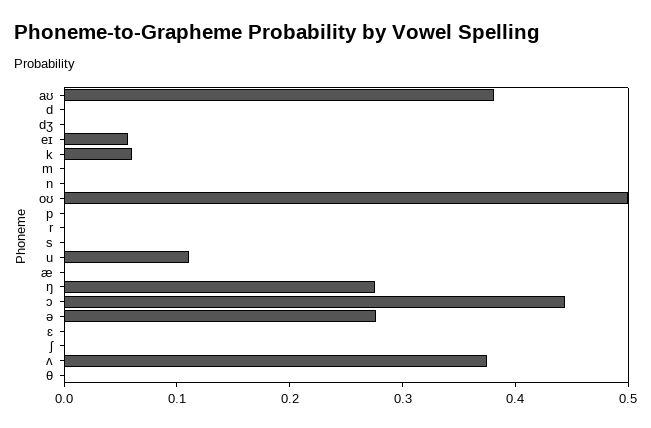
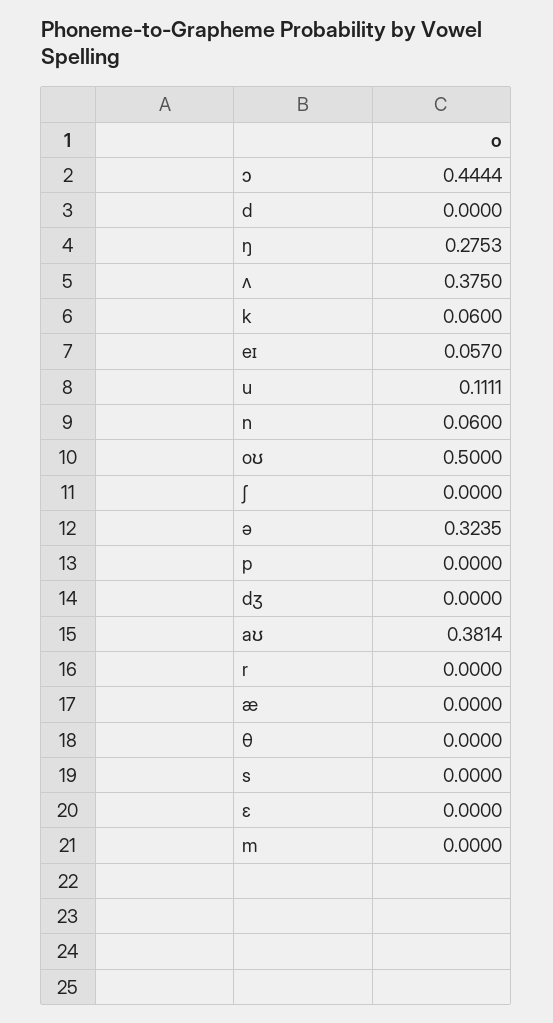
n: 0 -> 0.06
ə: 0.28 -> 0.3235

